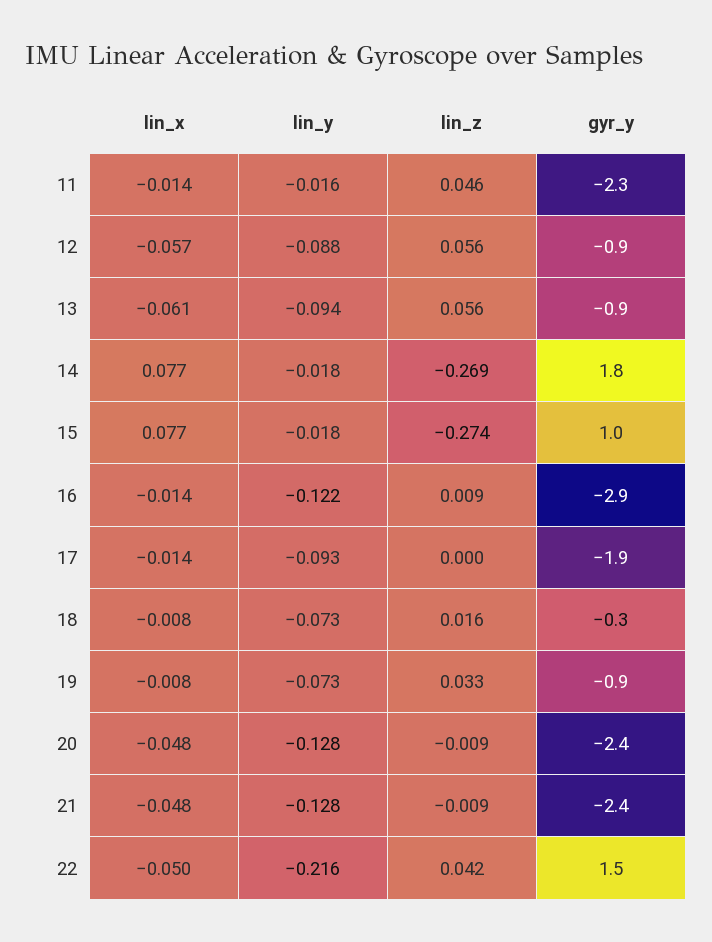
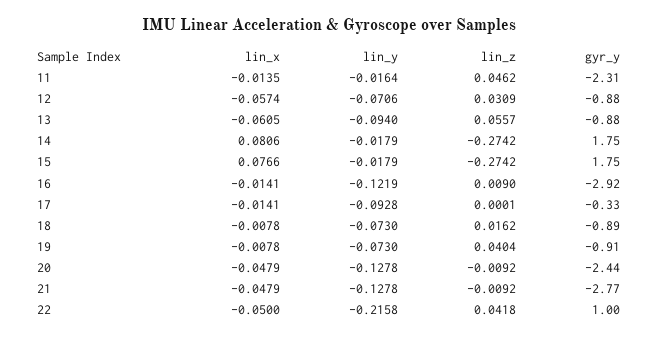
lin_y, 12: -0.088 -> -0.0706
lin_z, 12: 0.056 -> 0.0309
lin_x, 14: 0.077 -> 0.0806
lin_z, 14: -0.269 -> -0.2742
gyr_y, 15: 1 -> 1.75
gyr_y, 17: -1.9 -> -0.33
gyr_y, 18: -0.3 -> -0.89
lin_z, 19: 0.033 -> 0.0404
gyr_y, 21: -2.4 -> -2.77
gyr_y, 22: 1.5 -> 1

